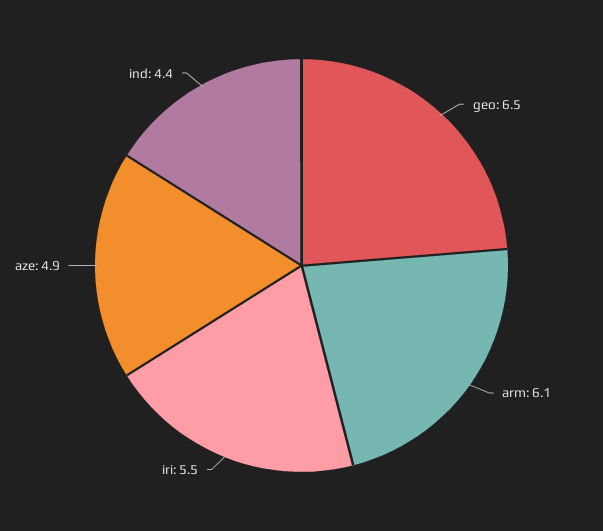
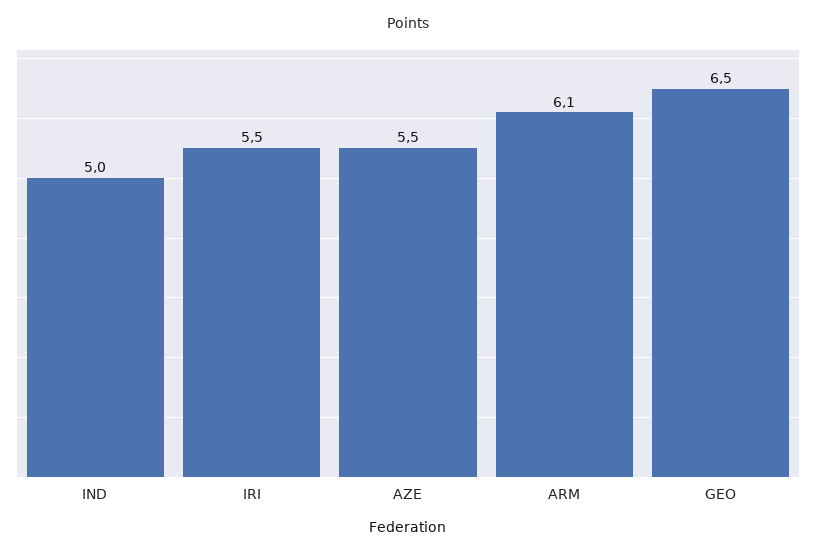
aze: 4.9 -> 5.5
ind: 4.4 -> 5

